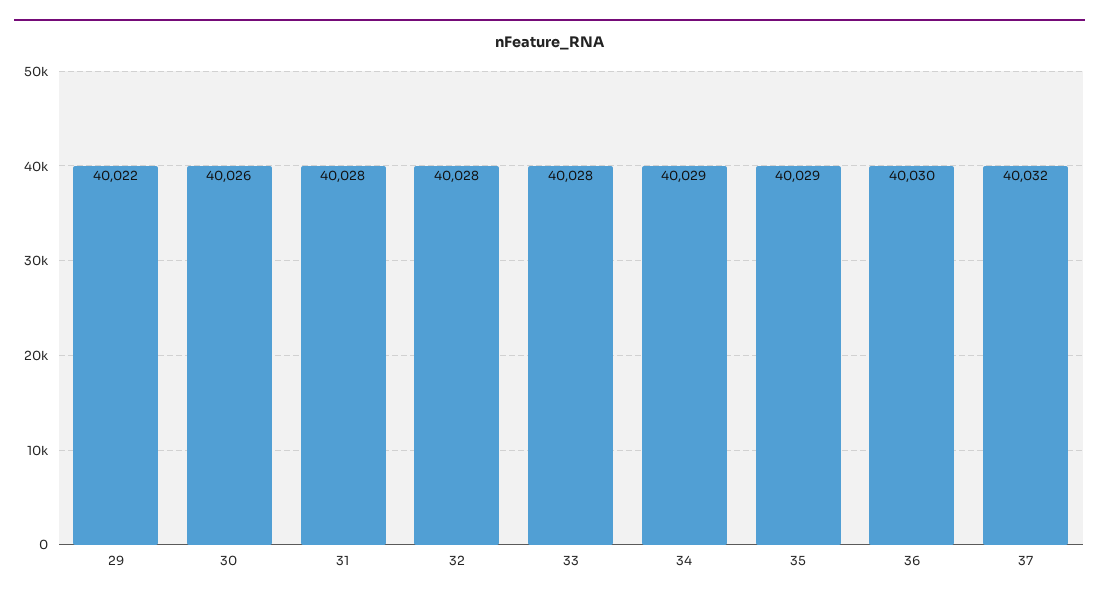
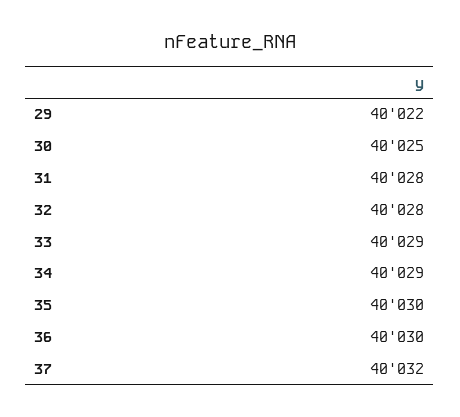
30: 40026 -> 40025
33: 40028 -> 40029
35: 40029 -> 40030

